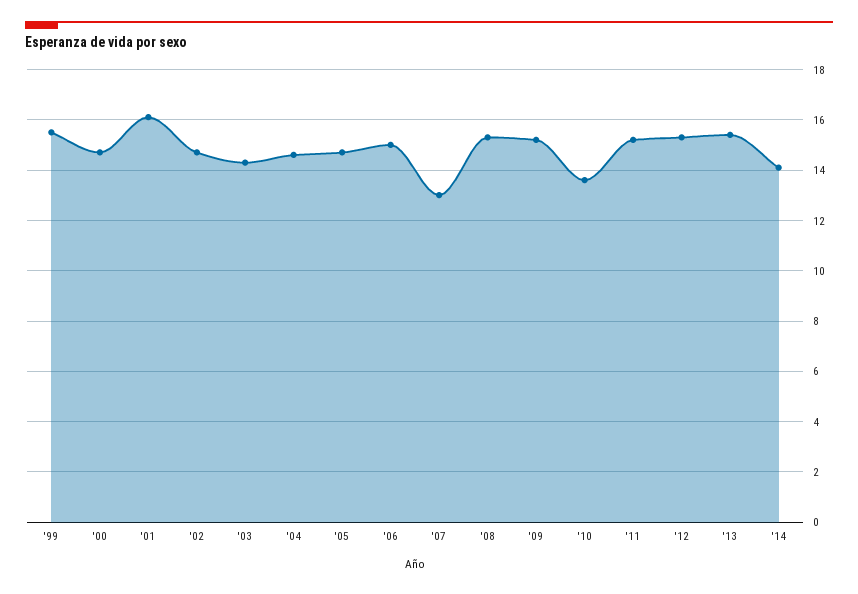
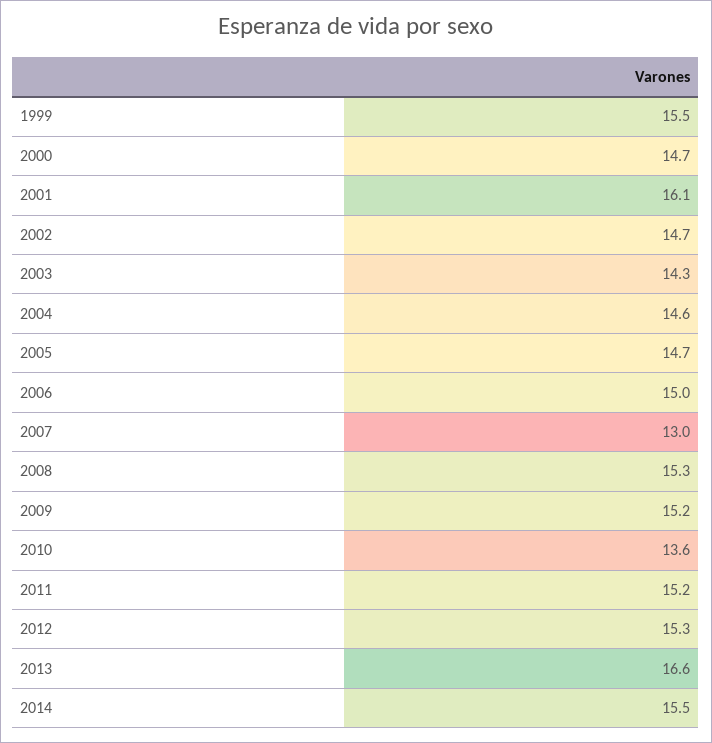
'13: 15.5 -> 16.6
'14: 14 -> 15.5

